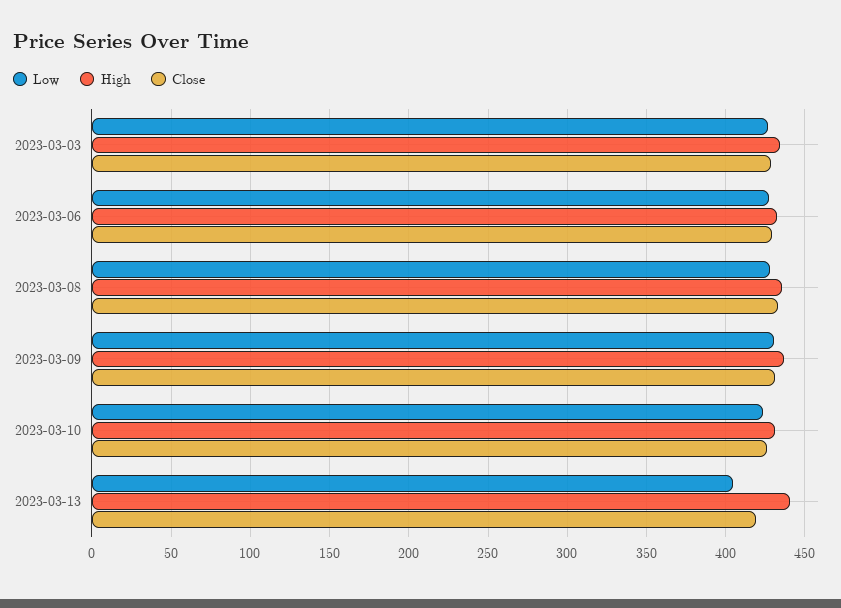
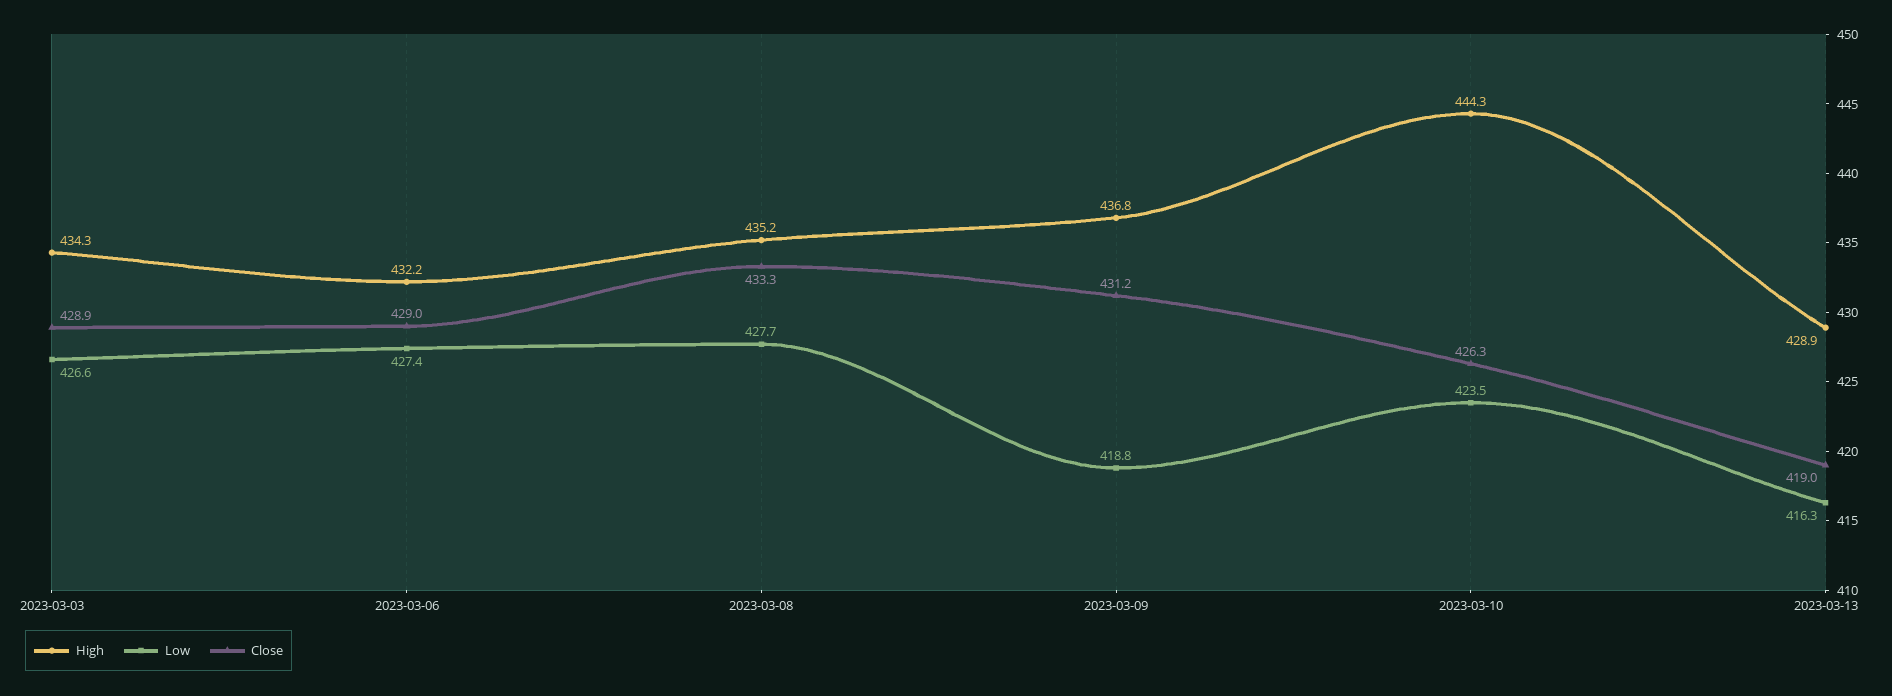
Low, 2023-03-09: 430 -> 418.8
High, 2023-03-10: 430 -> 444.3
Low, 2023-03-13: 405 -> 416.3
High, 2023-03-13: 440 -> 428.9

